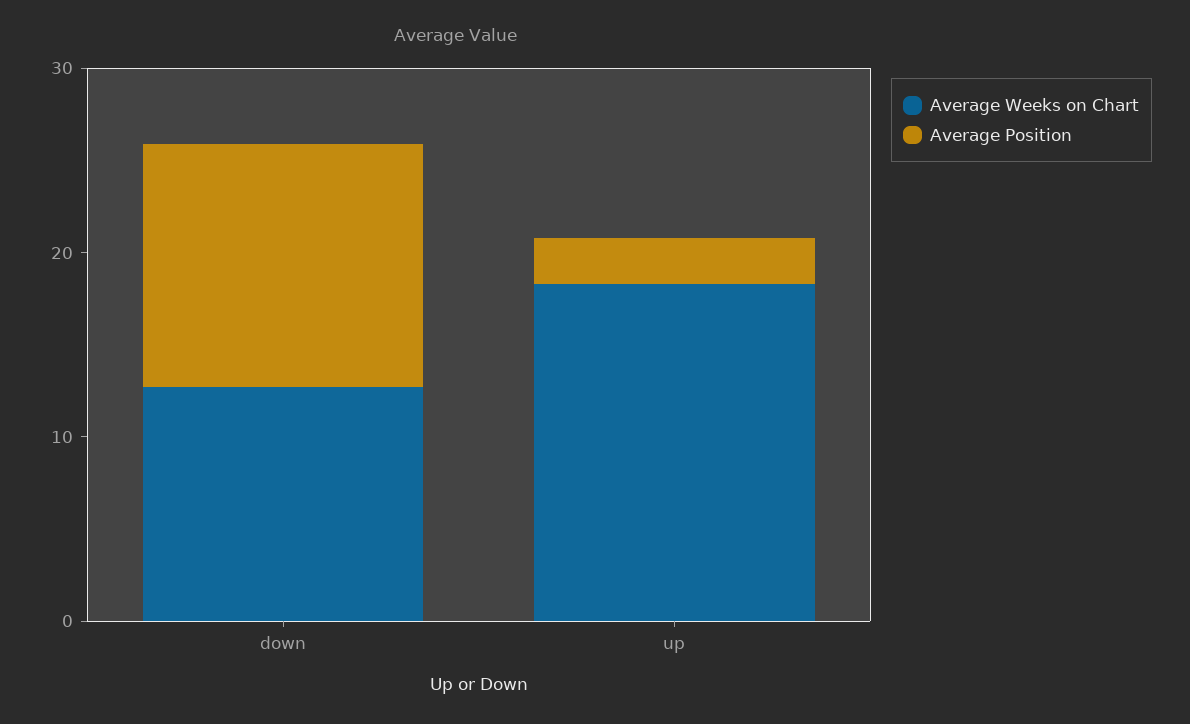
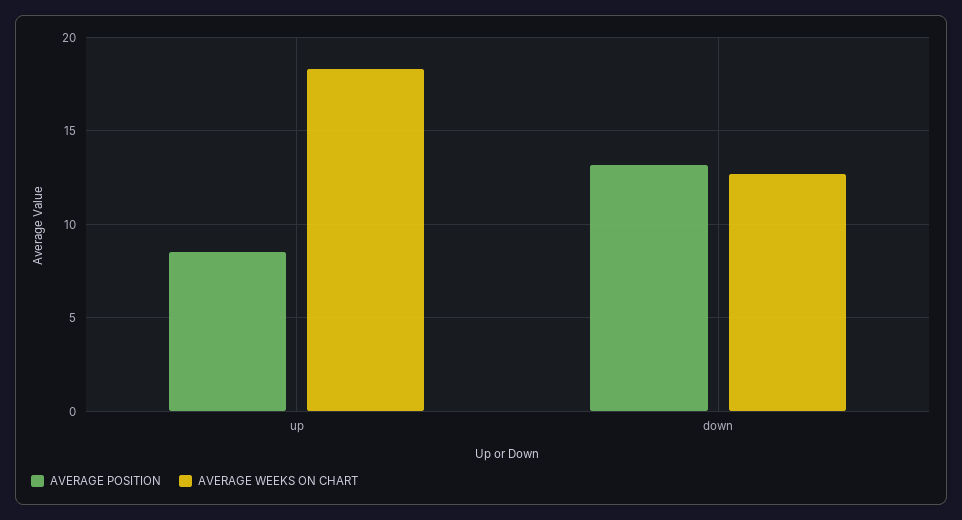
Average Position, up: 2 -> 8.5

